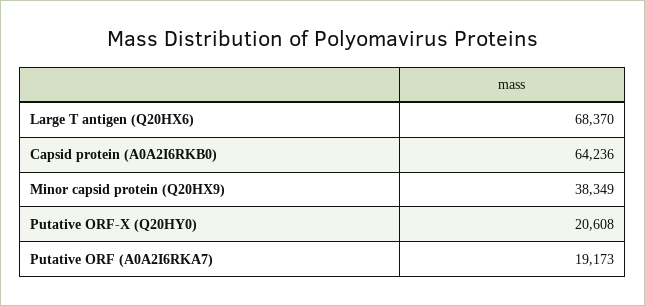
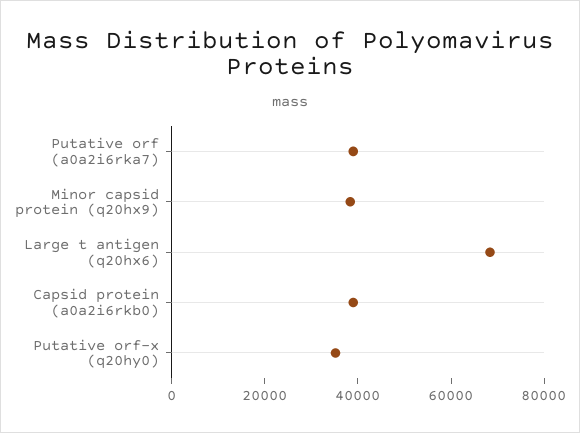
Capsid protein (A0A2I6RKB0): 64236 -> 40000
Putative ORF-X (Q20HY0): 20608 -> 35000
Putative ORF (A0A2I6RKA7): 19173 -> 40000

